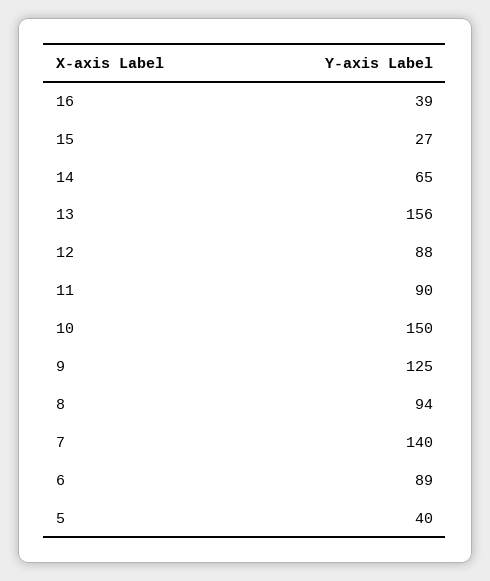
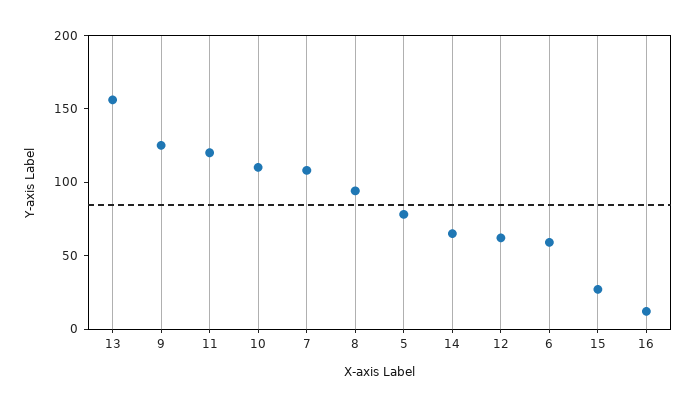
16: 39 -> 10
12: 88 -> 60
11: 90 -> 120
10: 150 -> 110
7: 140 -> 110
6: 89 -> 60
5: 40 -> 80

